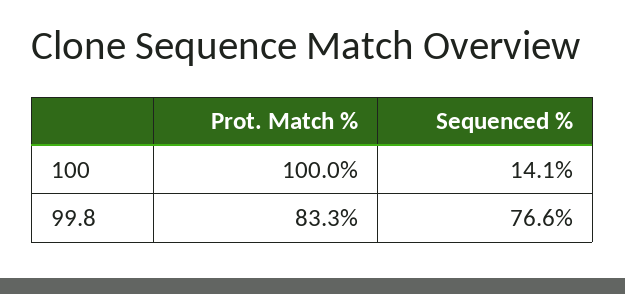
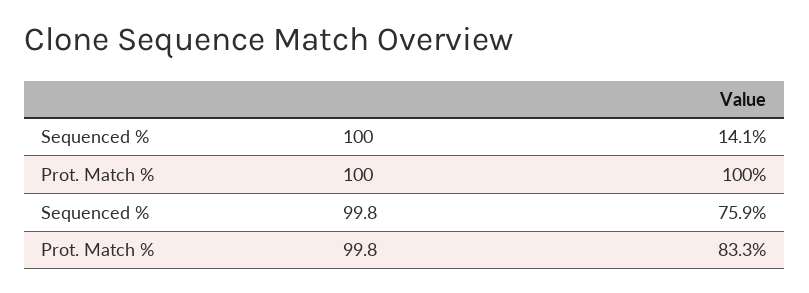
Sequenced %, 99.8: 76.6 -> 75.9

